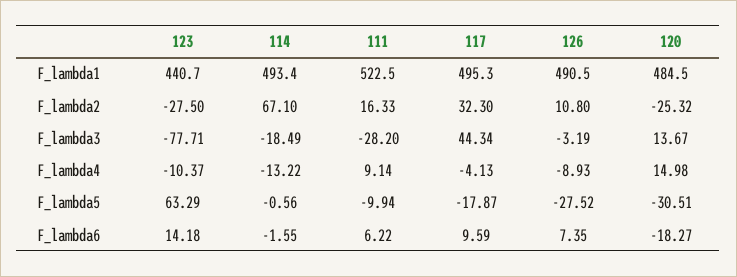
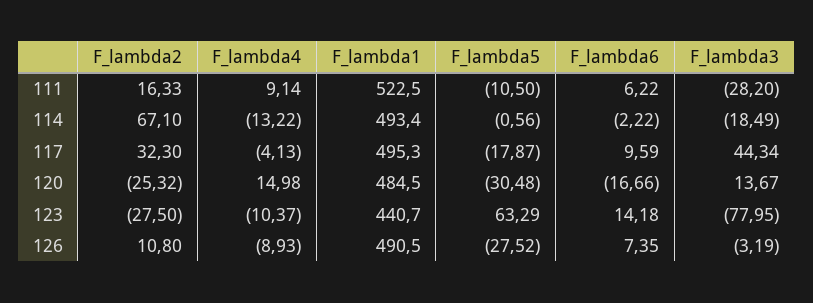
123, F_lambda3: -77.71 -> -77.95
111, F_lambda5: -9.94 -> -10.5
120, F_lambda5: -30.51 -> -30.48
114, F_lambda6: -1.55 -> -2.22
120, F_lambda6: -18.27 -> -16.66

